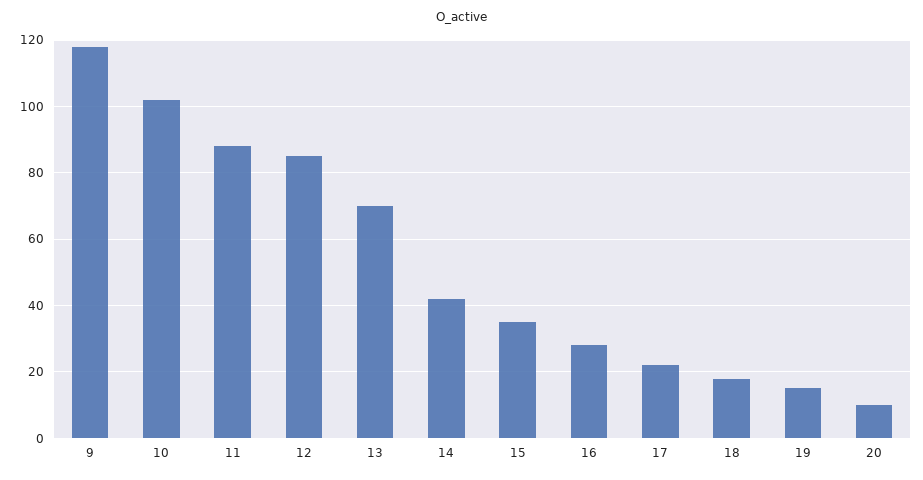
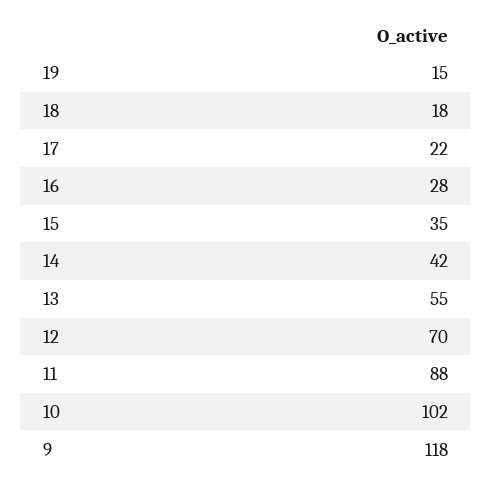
12: 85 -> 70
13: 70 -> 55
20: 10 -> none

